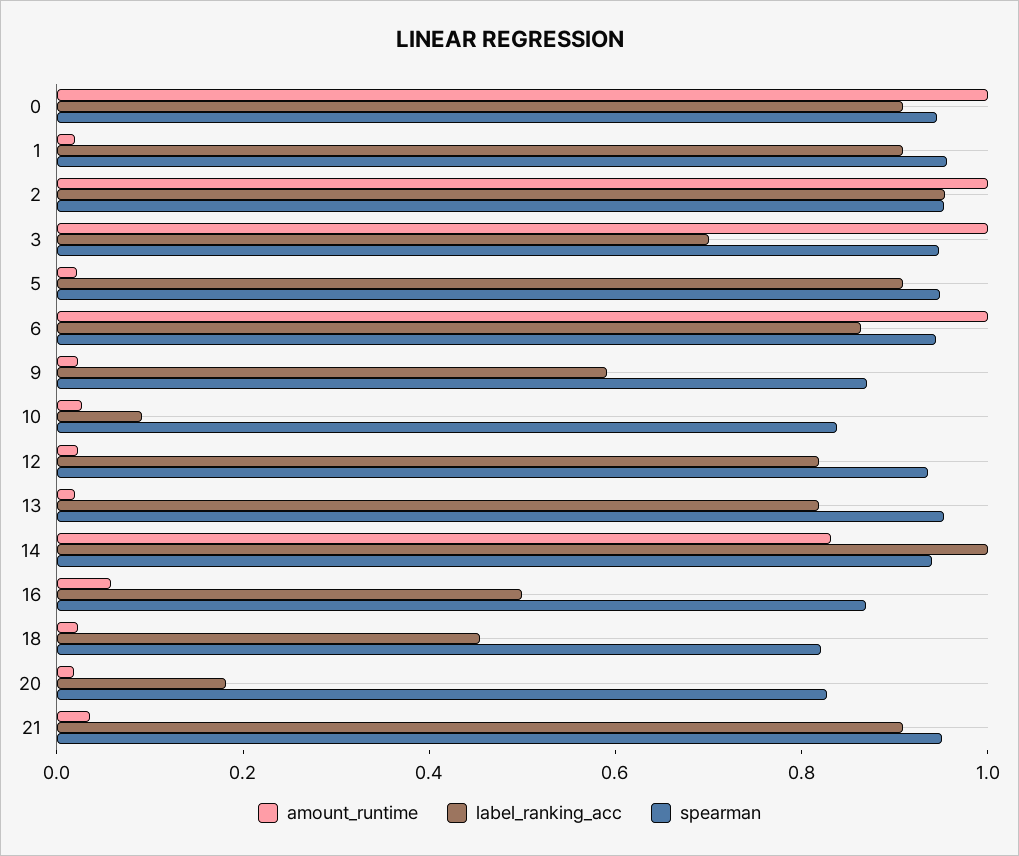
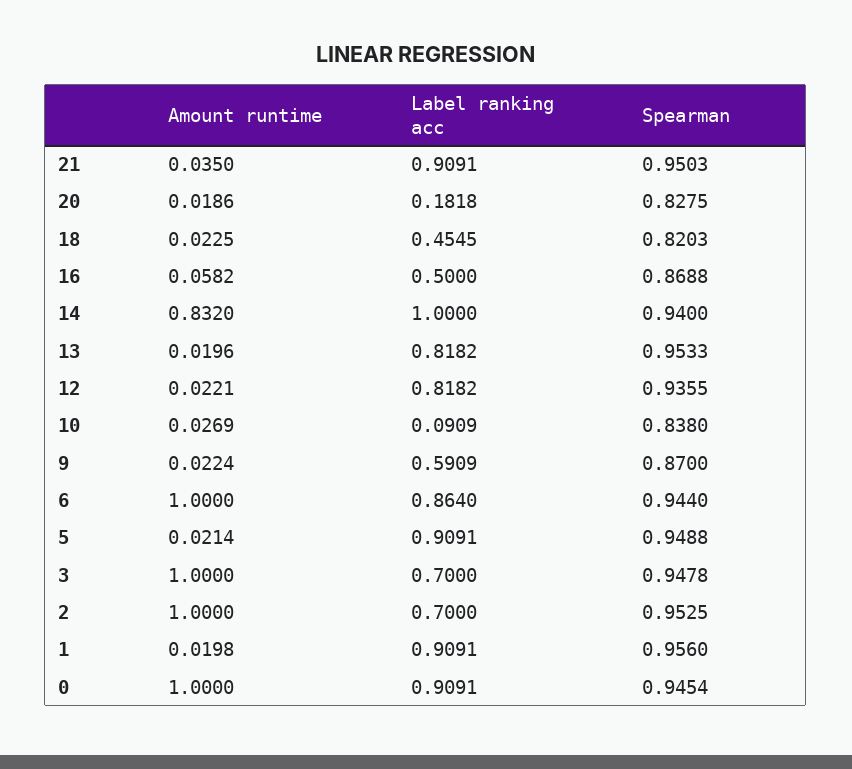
label_ranking_acc, 2: 0.95 -> 0.7

